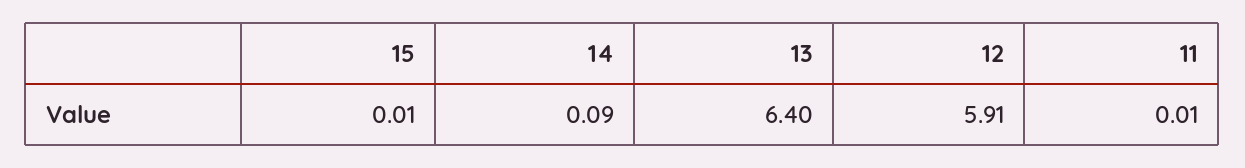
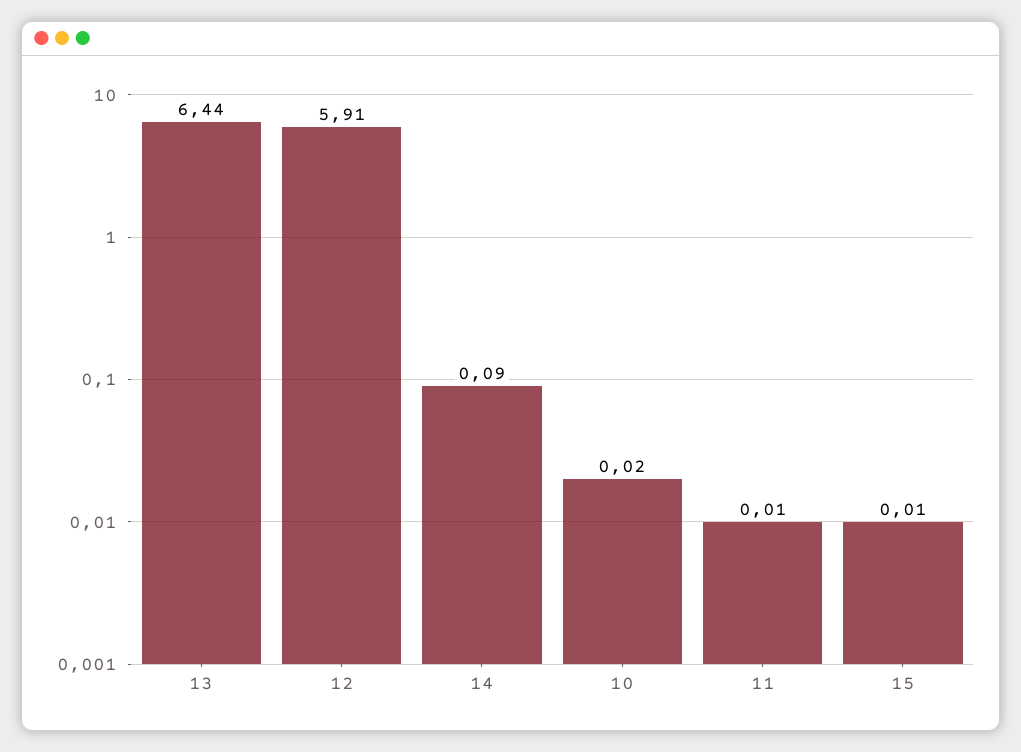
13: 6.4 -> 6.44
10: none -> 0.02

